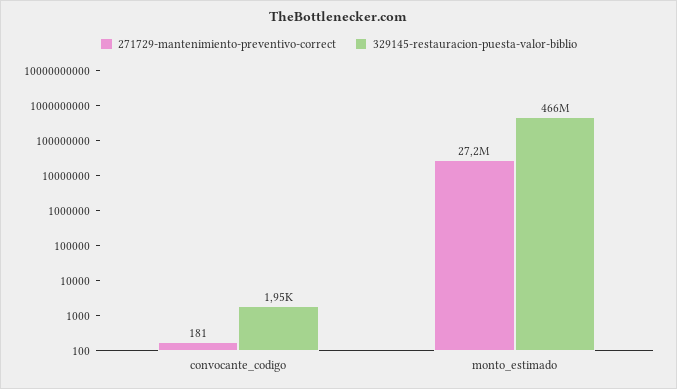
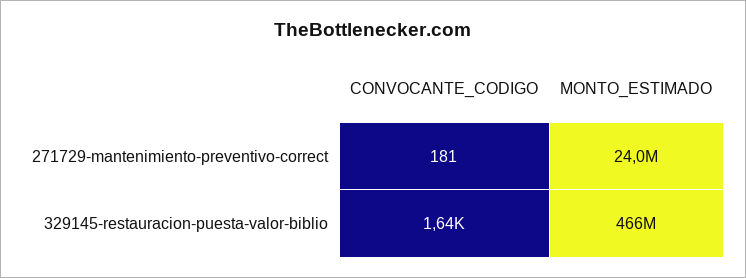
329145-restauracion-puesta-valor-biblio, convocante_codigo: 1950 -> 1640
271729-mantenimiento-preventivo-correct, monto_estimado: 27200000 -> 24000000

